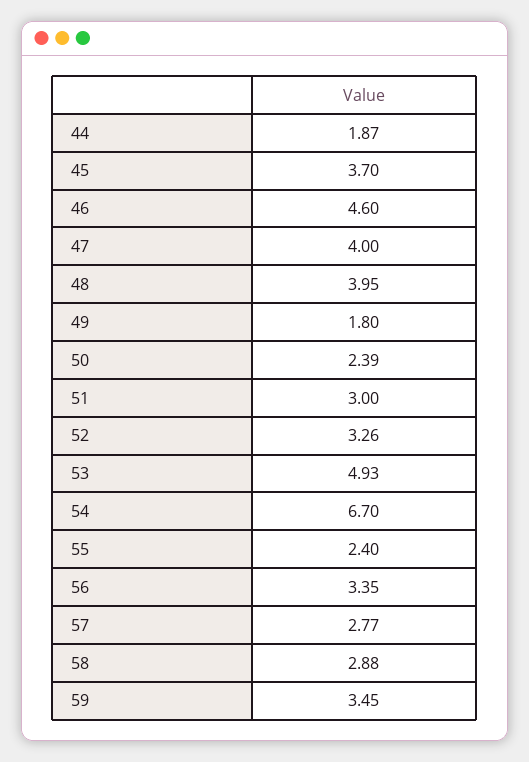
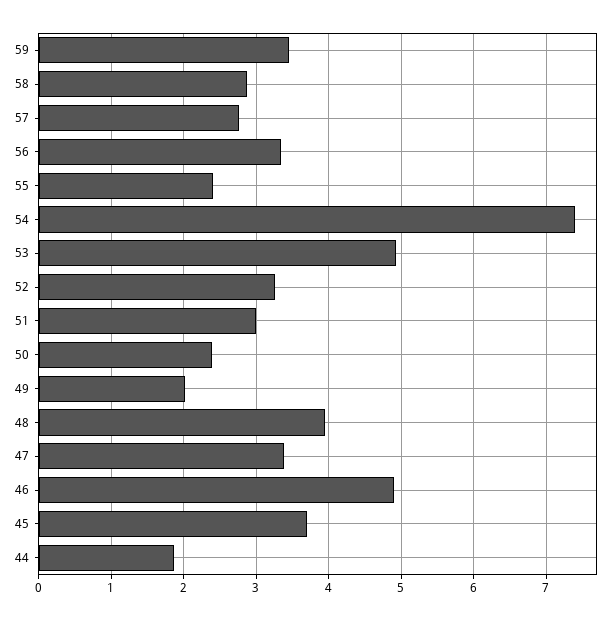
46: 4.6 -> 4.9
47: 4 -> 3.4
49: 1.8 -> 2
54: 6.7 -> 7.4

